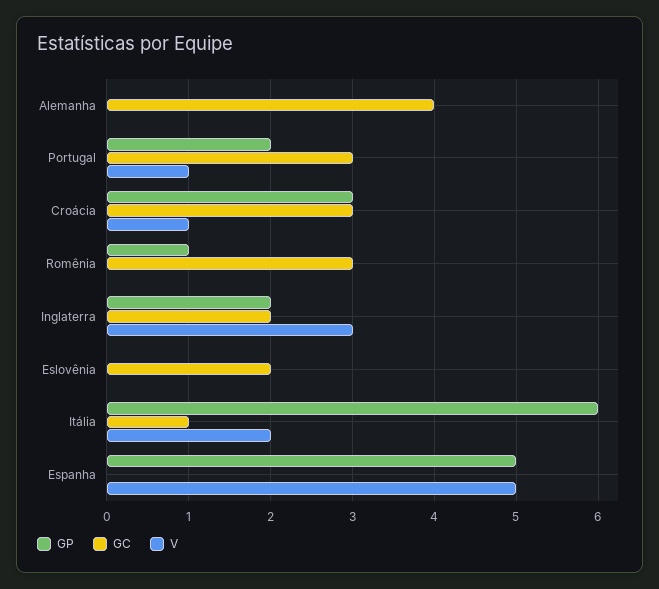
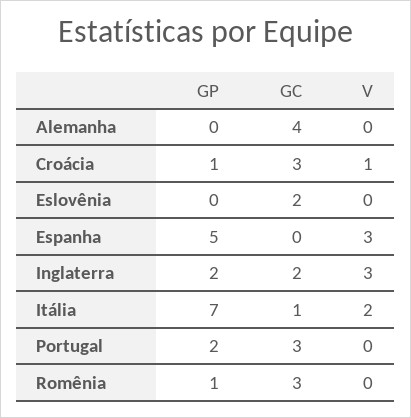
V, Portugal: 1 -> 0
GP, Croácia: 3 -> 1
GP, Itália: 6 -> 7
V, Espanha: 5 -> 3

